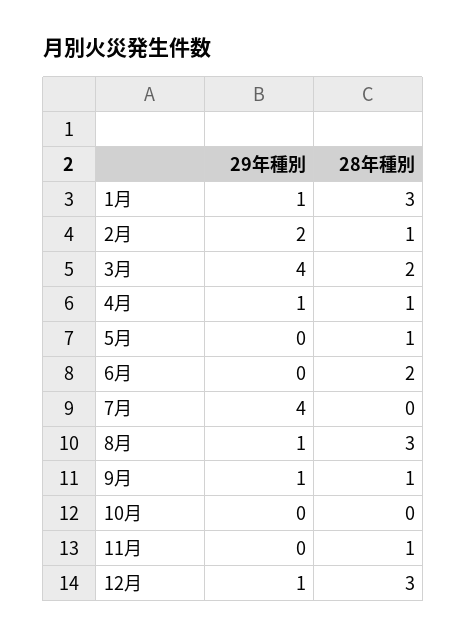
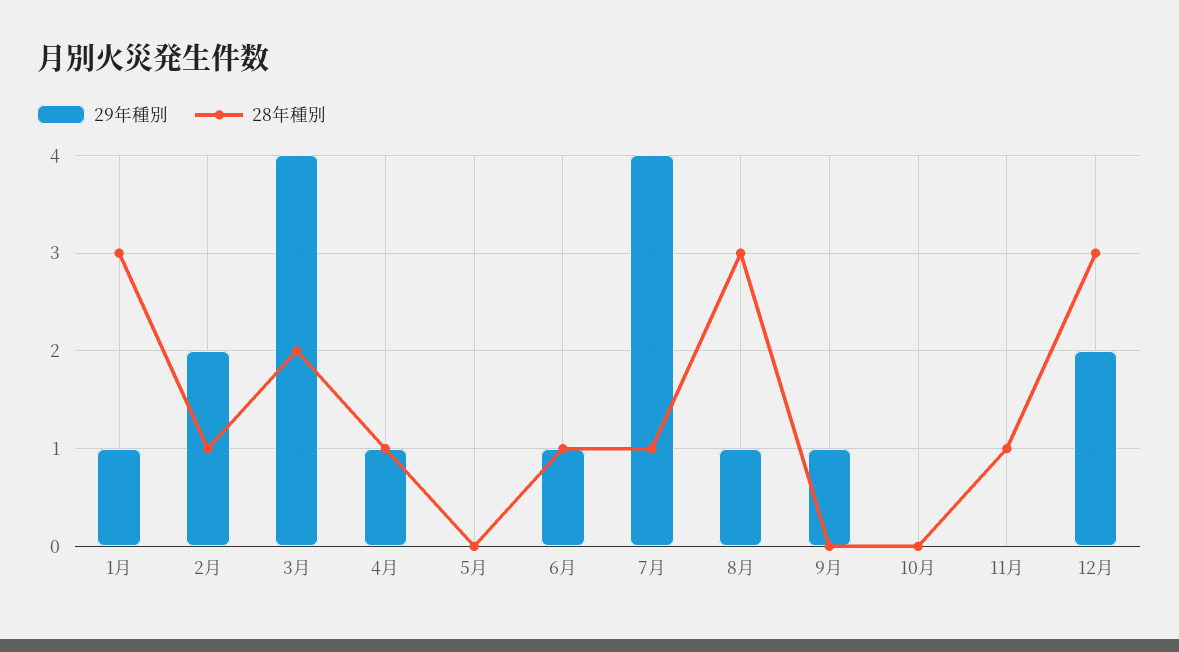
28年種別, 5月: 1 -> 0
29年種別, 6月: 0 -> 1
28年種別, 6月: 2 -> 1
28年種別, 7月: 0 -> 1
28年種別, 9月: 1 -> 0
29年種別, 12月: 1 -> 2

